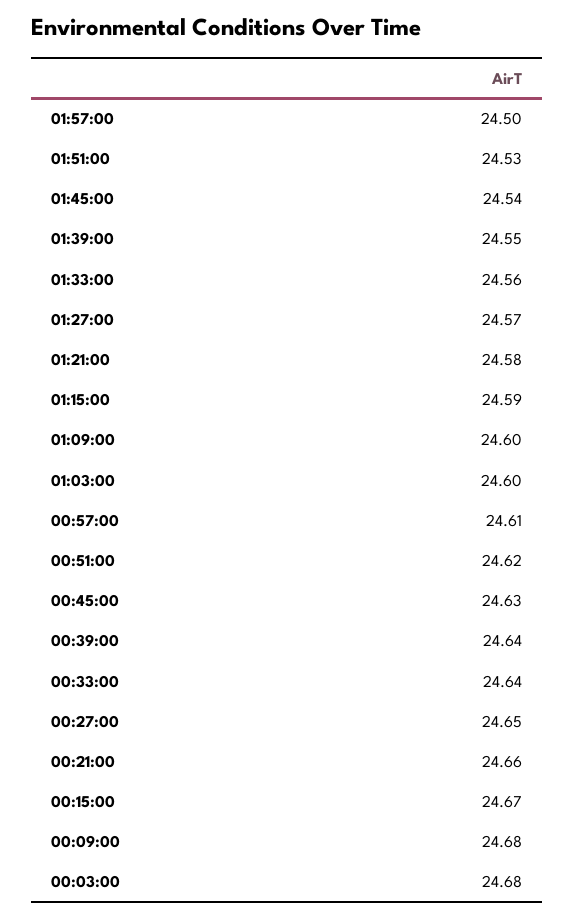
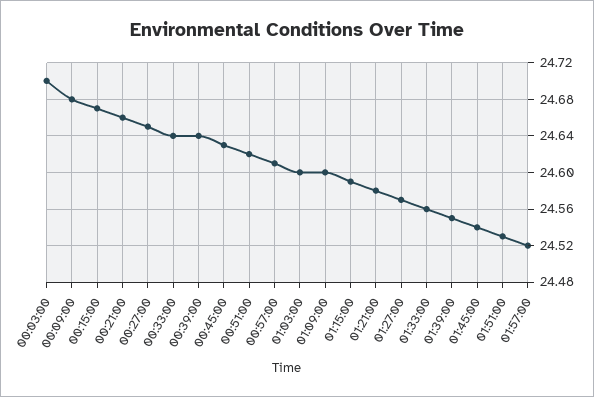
01:57:00: 24.5 -> 24.52
00:03:00: 24.68 -> 24.7

